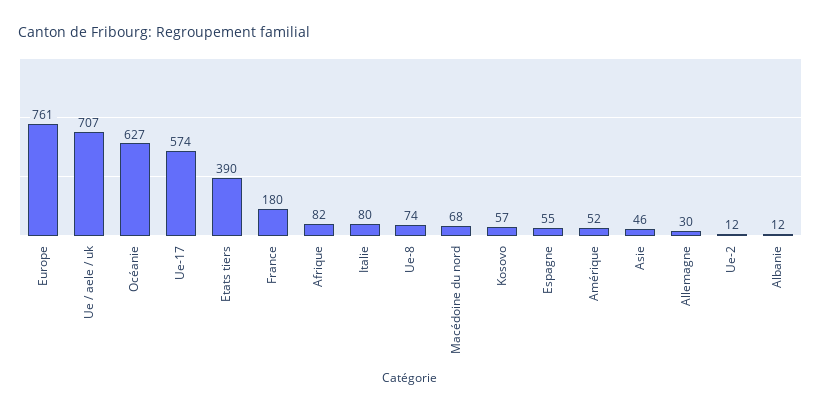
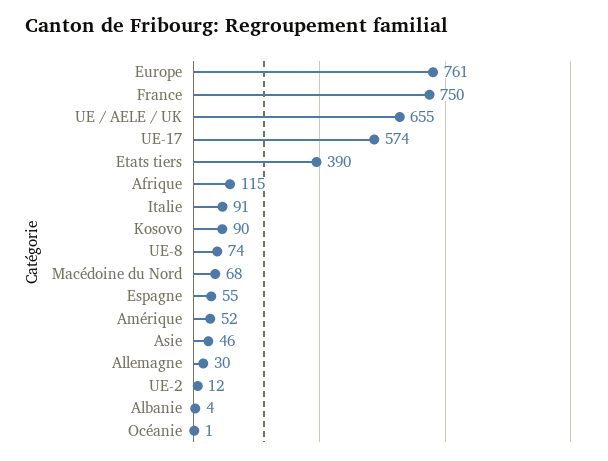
Ue / aele / uk: 707 -> 655
Océanie: 627 -> 1
France: 180 -> 750
Afrique: 82 -> 115
Italie: 80 -> 91
Kosovo: 57 -> 90
Albanie: 12 -> 4

